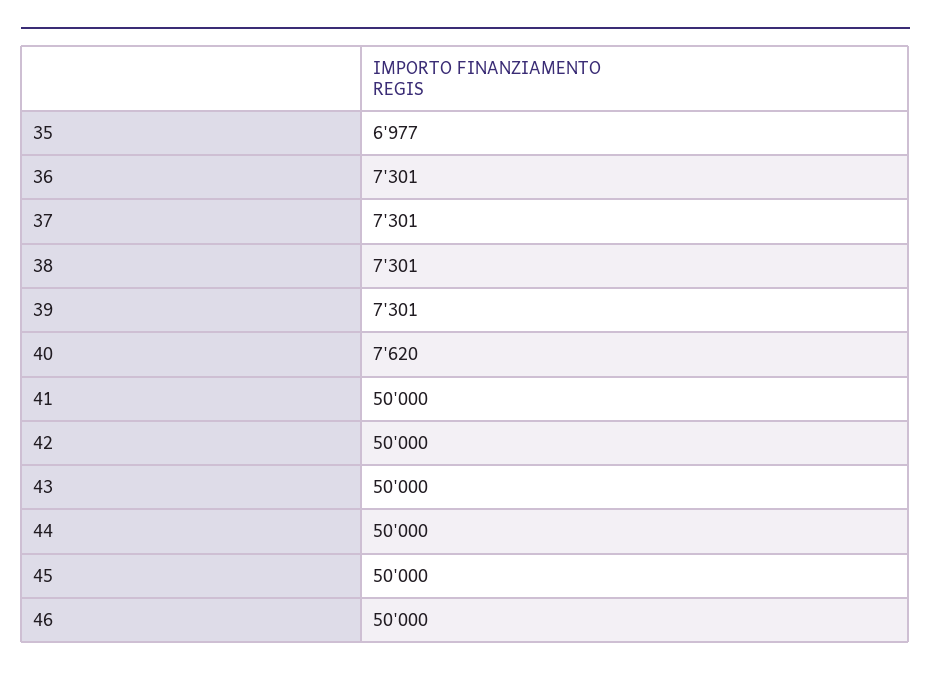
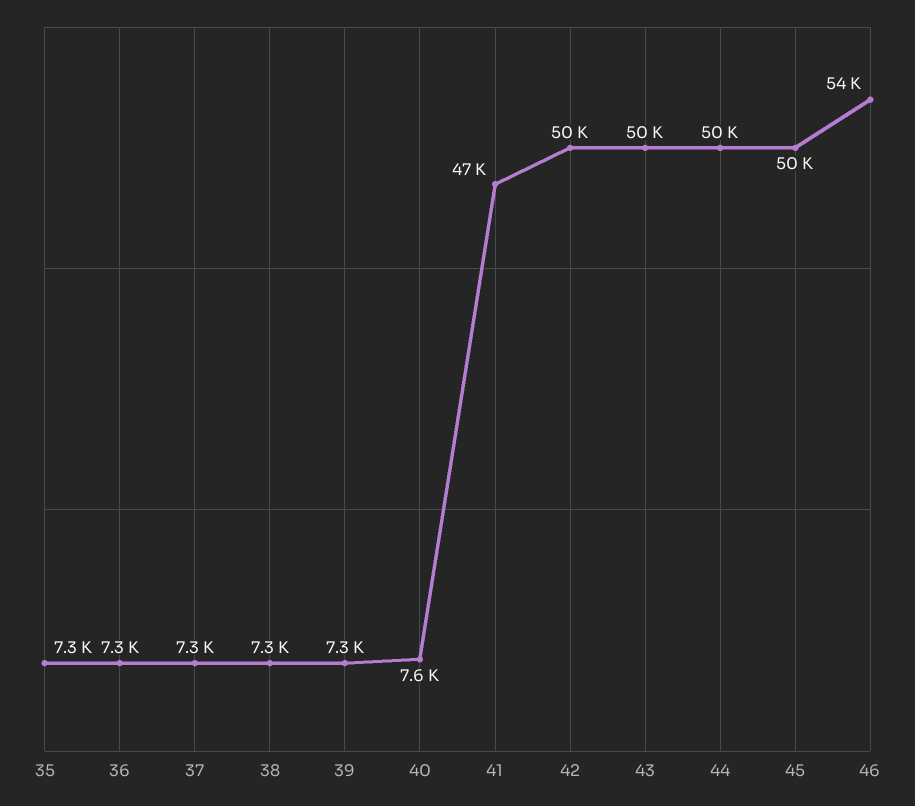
35: 6977 -> 7300
41: 50000 -> 47000
46: 50000 -> 54000

